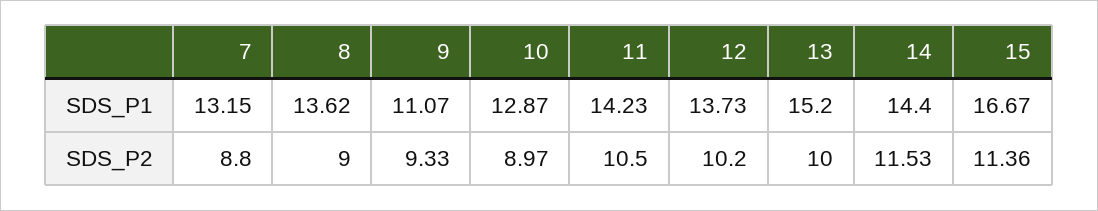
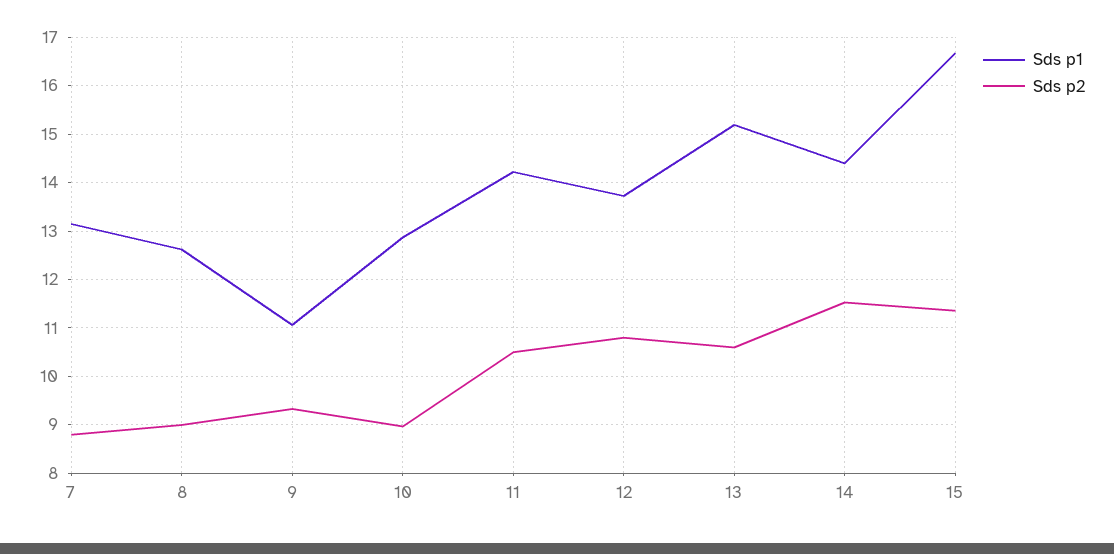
SDS_P1, 8: 13.62 -> 12.6
SDS_P2, 12: 10.2 -> 10.8
SDS_P2, 13: 10 -> 10.6

